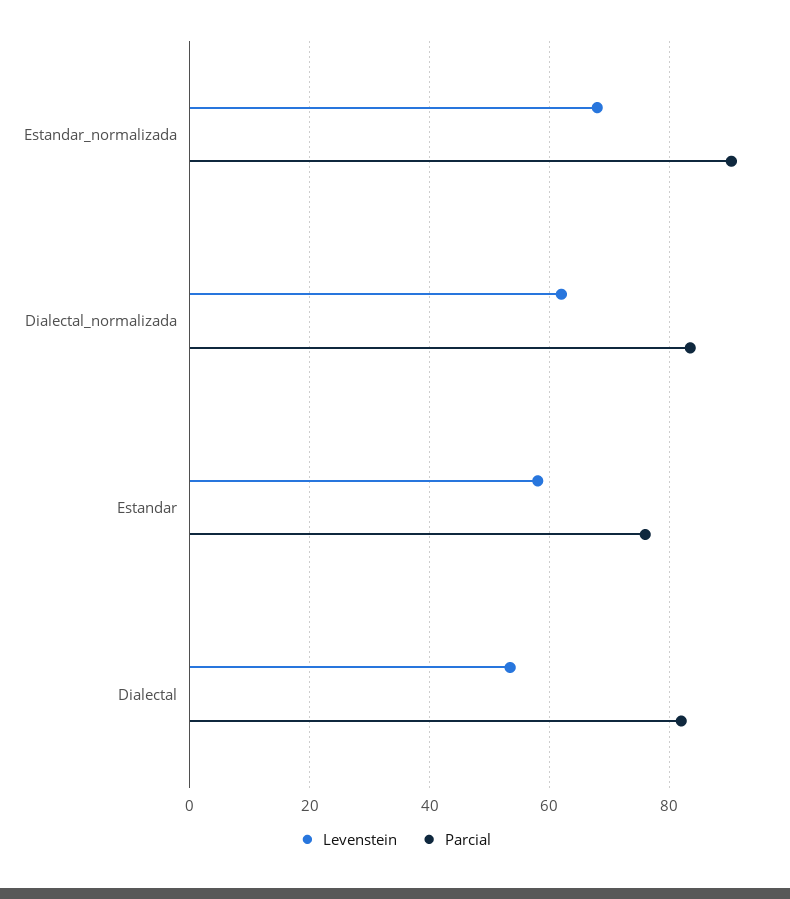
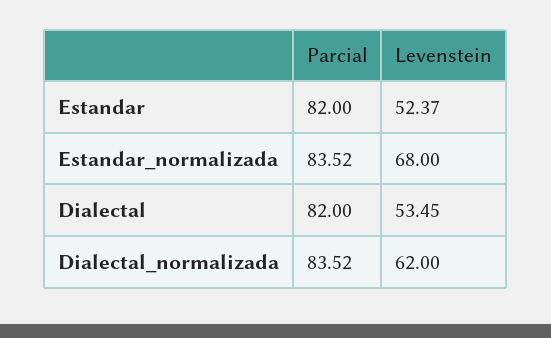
Parcial, Estandar_normalizada: 90 -> 83.52
Levenstein, Estandar: 58 -> 52.37
Parcial, Estandar: 76 -> 82

